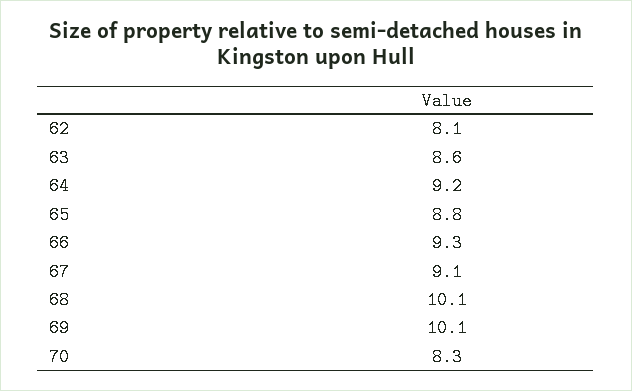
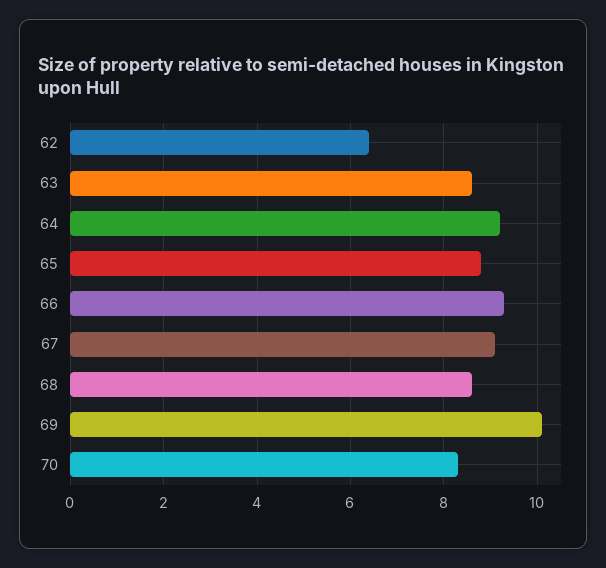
62: 8.1 -> 6.5
68: 10.1 -> 8.5

